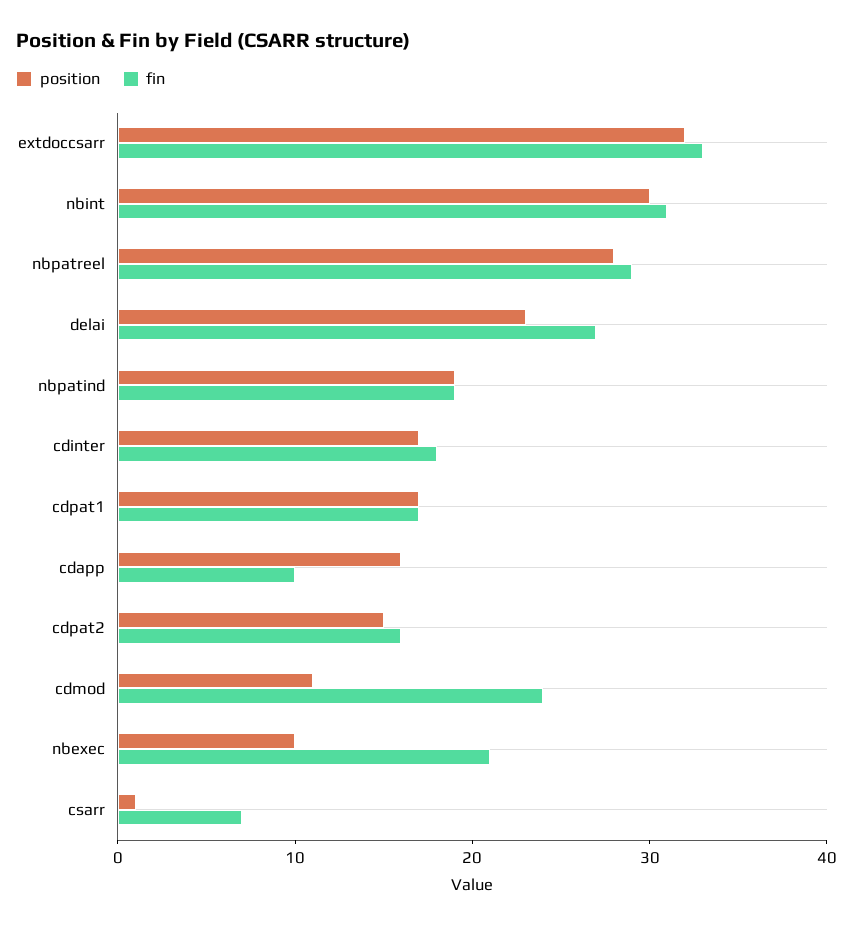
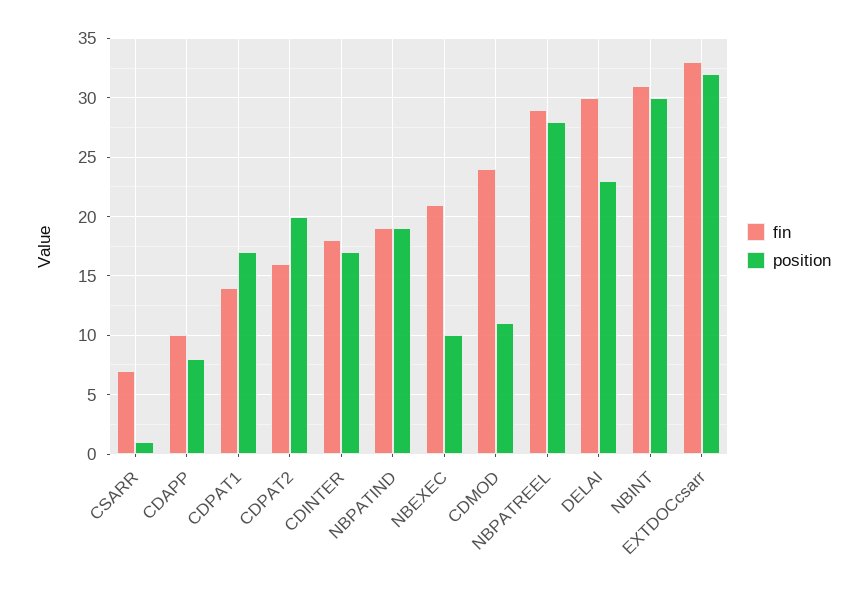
fin, delai: 27 -> 30
fin, cdpat1: 17 -> 14
position, cdapp: 16 -> 8
position, cdpat2: 15 -> 20

